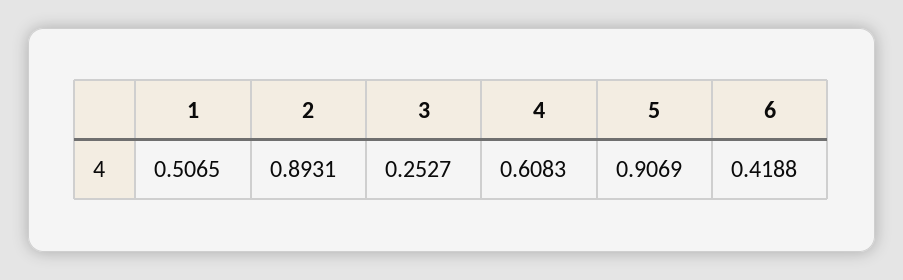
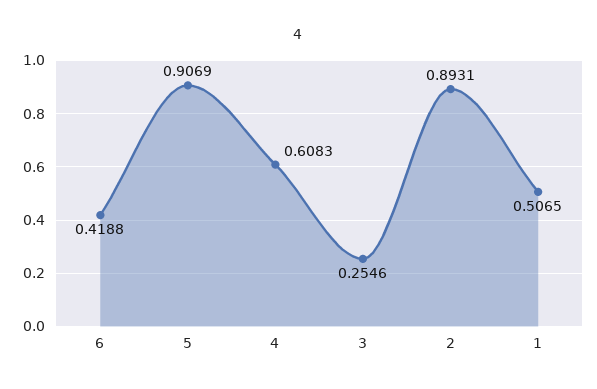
3: 0.2527 -> 0.2546

